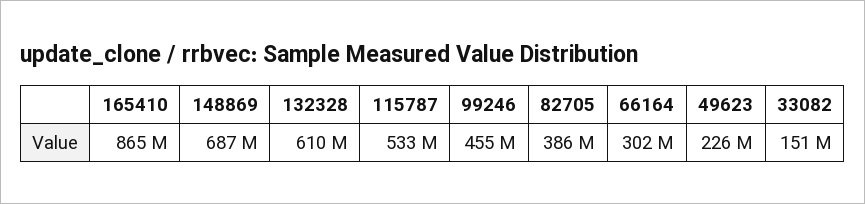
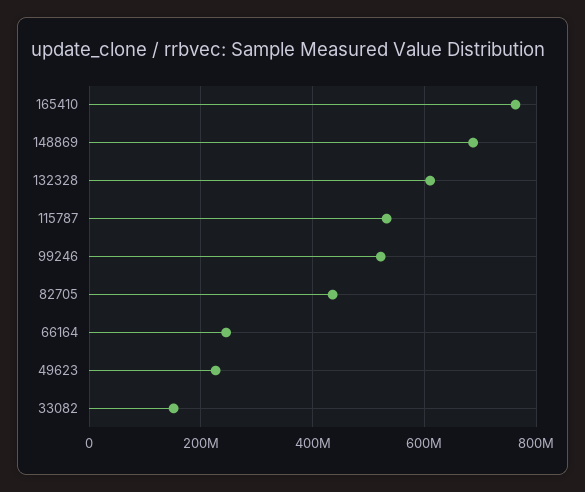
165410: 865000000 -> 760000000
99246: 455000000 -> 520000000
82705: 386000000 -> 440000000
66164: 302000000 -> 240000000

